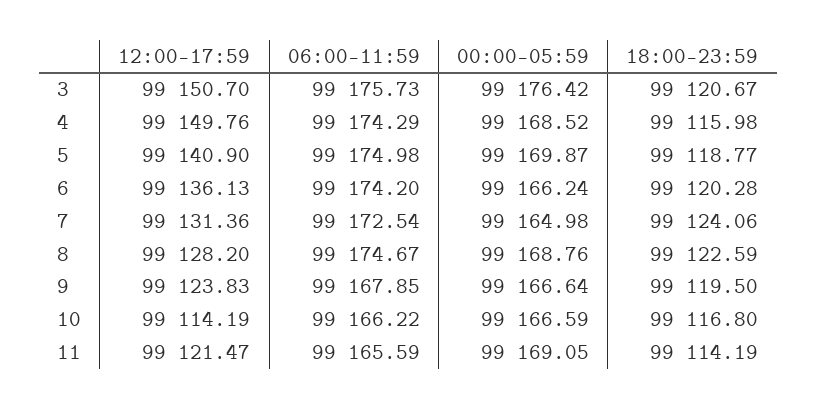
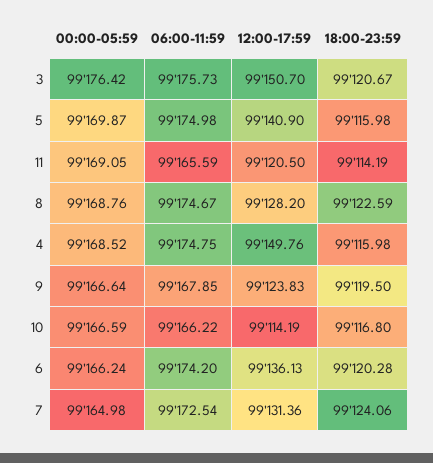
06:00-11:59, 4: 99174.29 -> 99174.75
18:00-23:59, 5: 99118.77 -> 99115.98
12:00-17:59, 11: 99121.47 -> 99120.5

